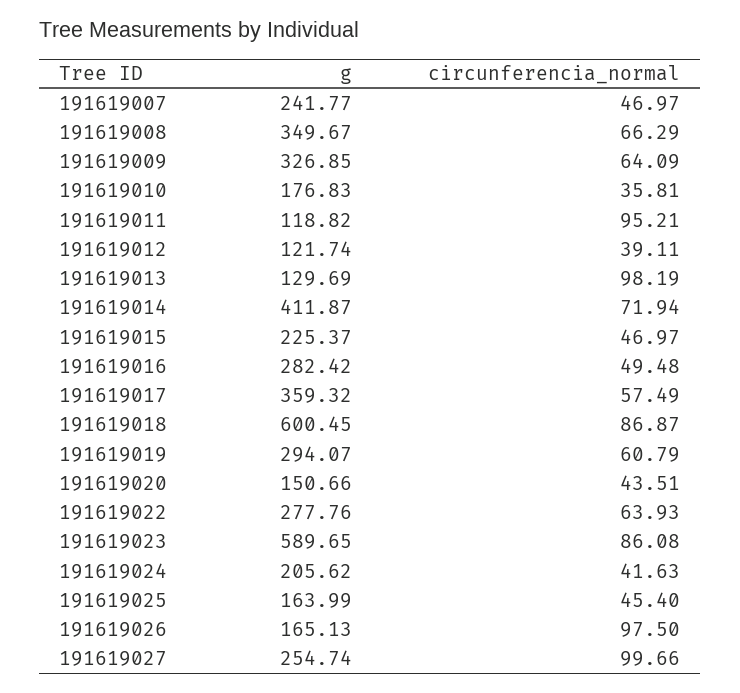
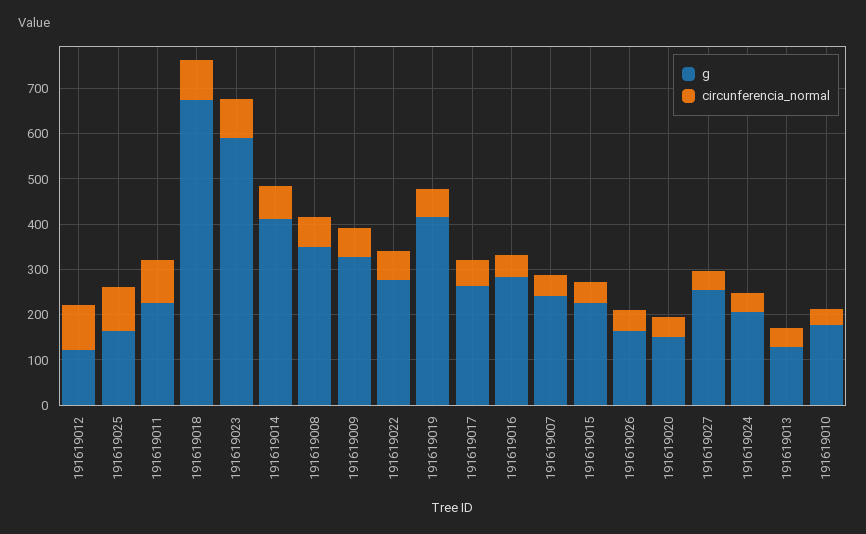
g, 191619011: 118.82 -> 220
circunferencia_normal, 191619012: 39.11 -> 100
circunferencia_normal, 191619013: 98.19 -> 40
g, 191619017: 359.32 -> 260
g, 191619018: 600.45 -> 680
g, 191619019: 294.07 -> 420
circunferencia_normal, 191619025: 45.4 -> 100
circunferencia_normal, 191619026: 97.5 -> 40
circunferencia_normal, 191619027: 99.66 -> 40

